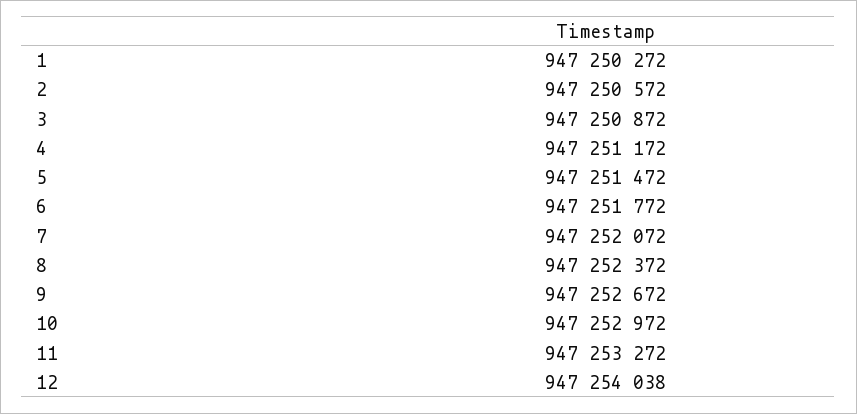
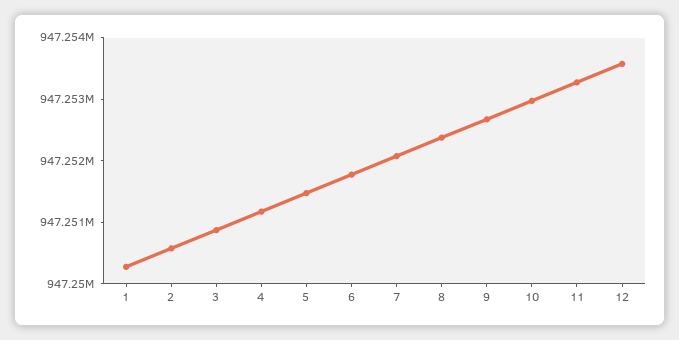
12: 947254038 -> 947253600

